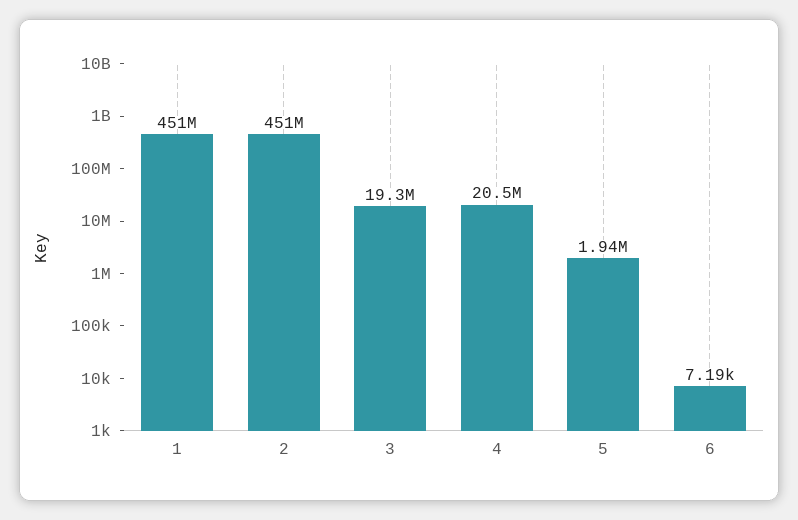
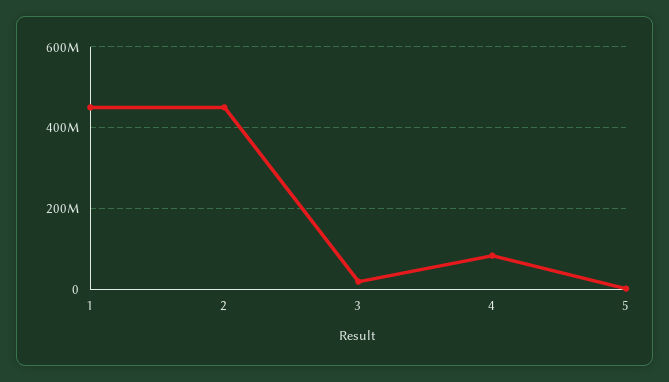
4: 20500000 -> 80000000
6: 7190 -> none

